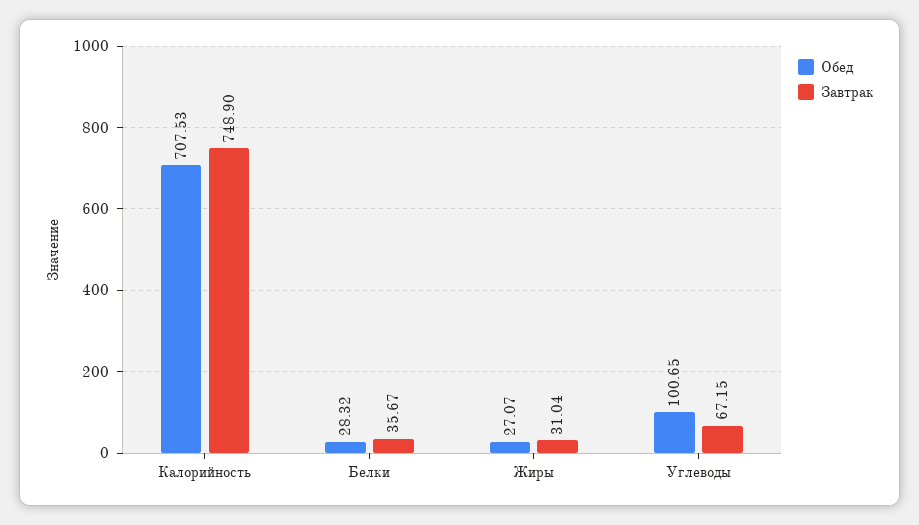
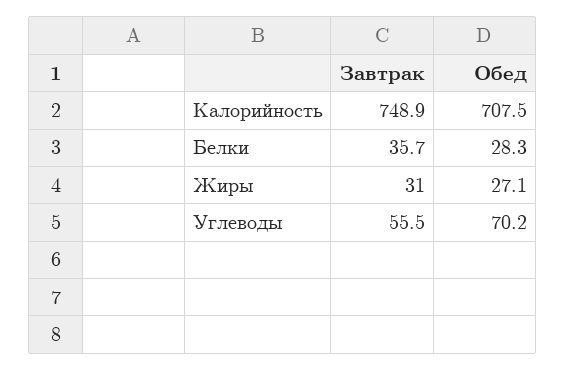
Обед, Углеводы: 100.65 -> 70.2
Завтрак, Углеводы: 67.15 -> 55.5

